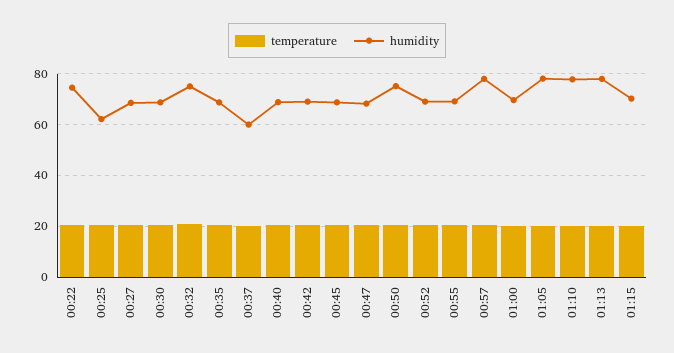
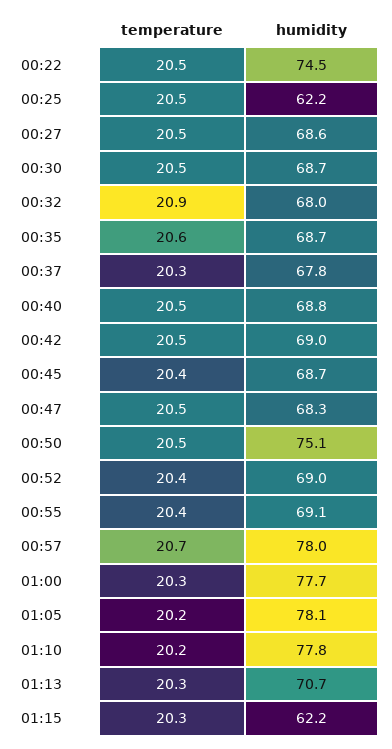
humidity, 00:32: 75 -> 68
humidity, 00:37: 60 -> 67.8
humidity, 01:00: 70 -> 77.7
humidity, 01:13: 77.5 -> 70.7
humidity, 01:15: 70 -> 62.2

